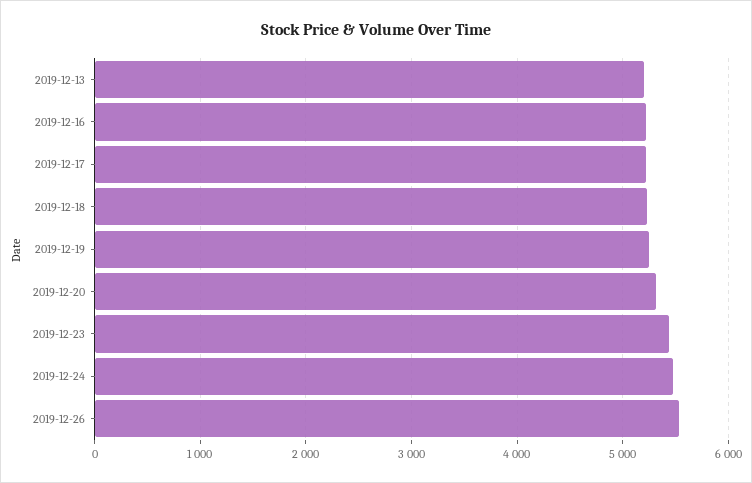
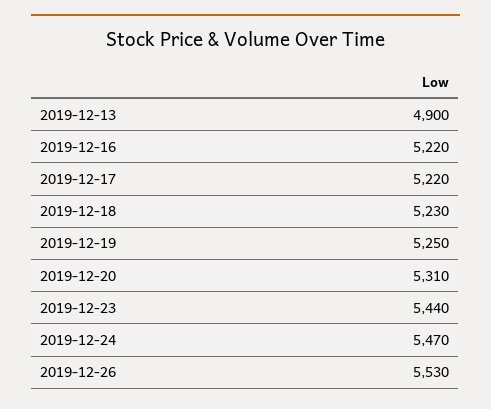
2019-12-13: 5200 -> 4900

